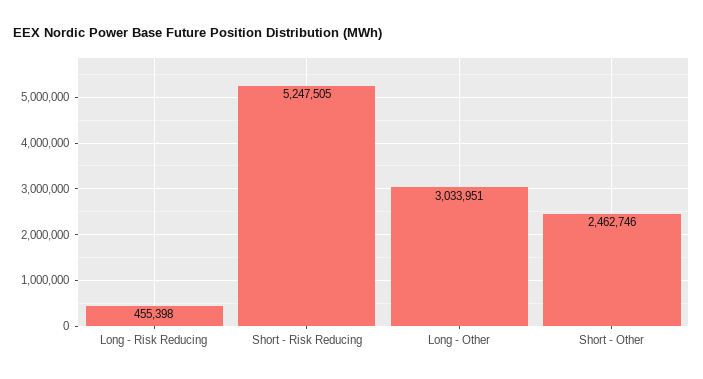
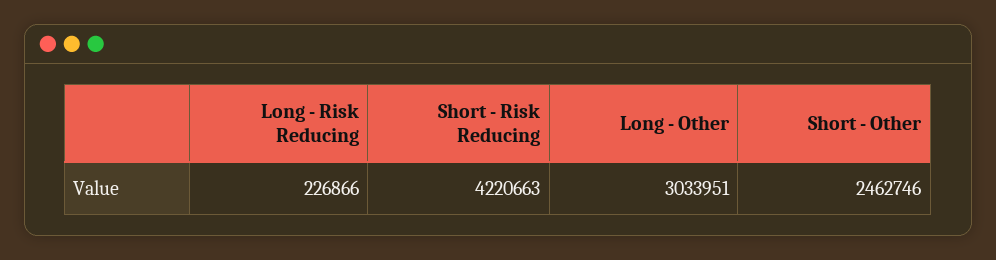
Long - Risk Reducing: 455398 -> 226866
Short - Risk Reducing: 5247505 -> 4220663

